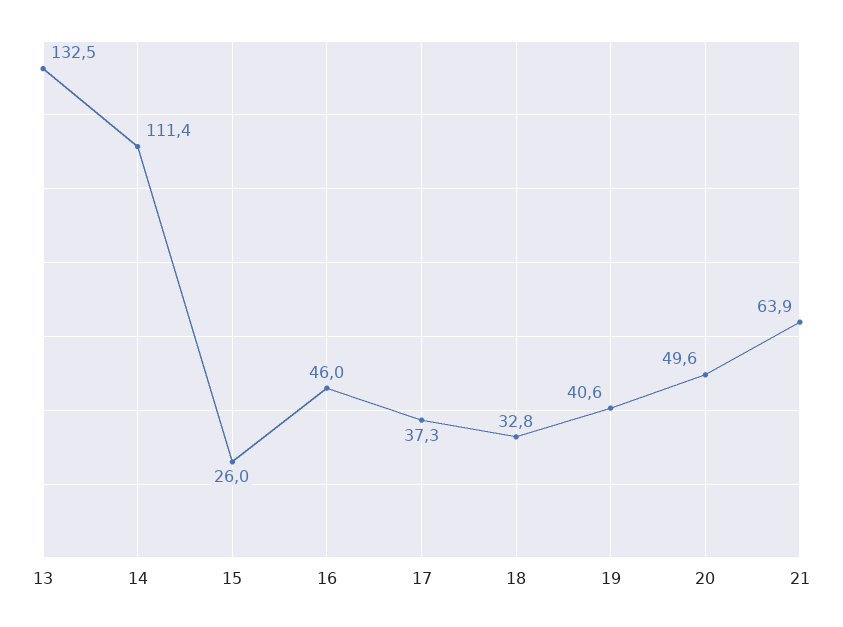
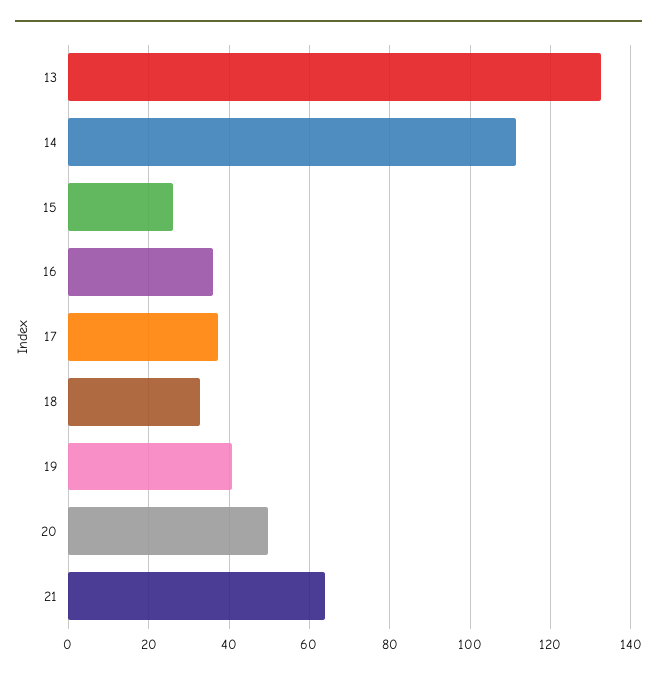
16: 46 -> 36

